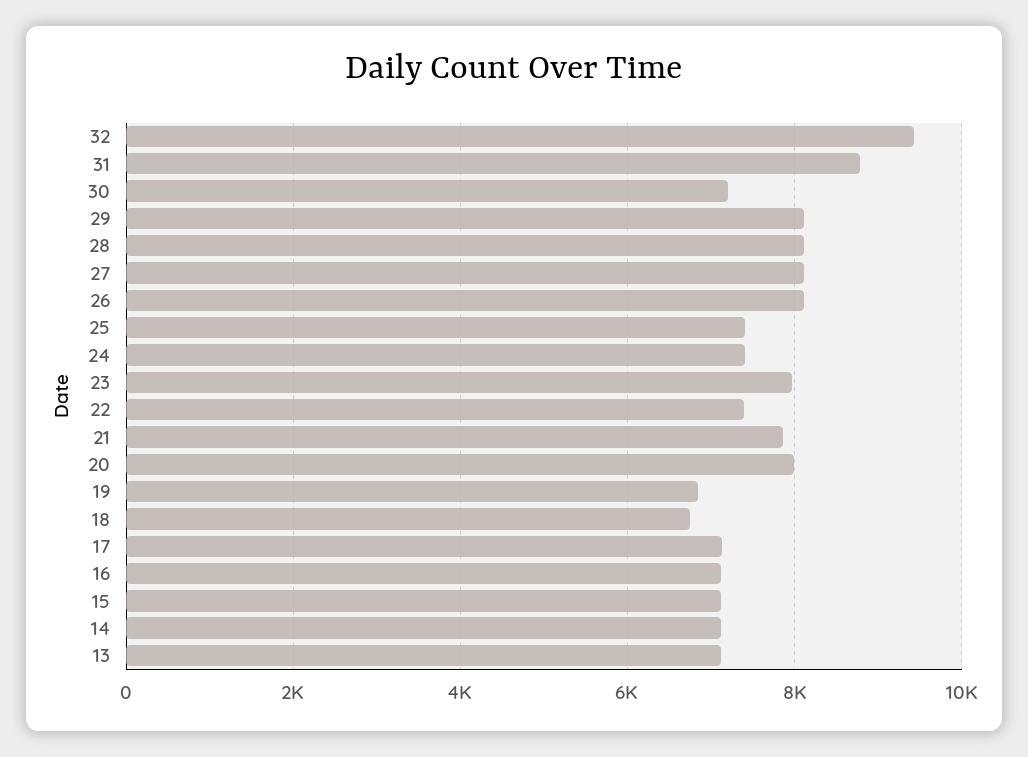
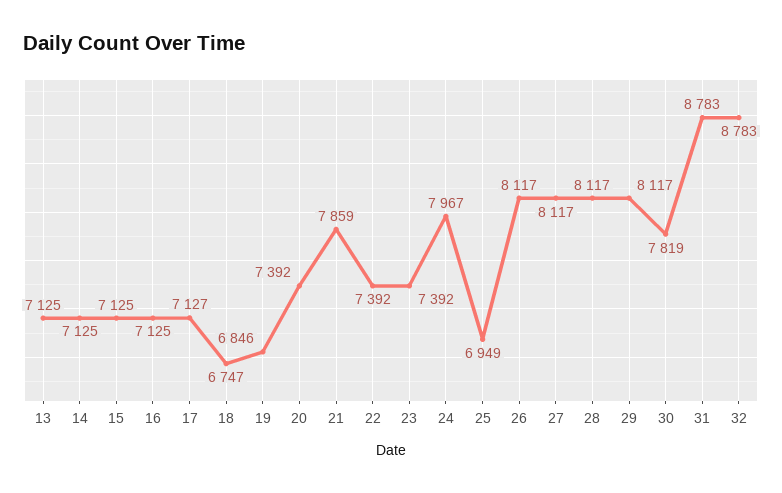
32: 9400 -> 8783
30: 7200 -> 7819
25: 7400 -> 6949
24: 7400 -> 7967
23: 8000 -> 7392
20: 8000 -> 7392

